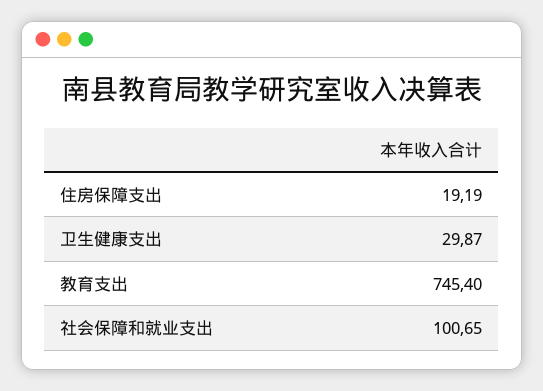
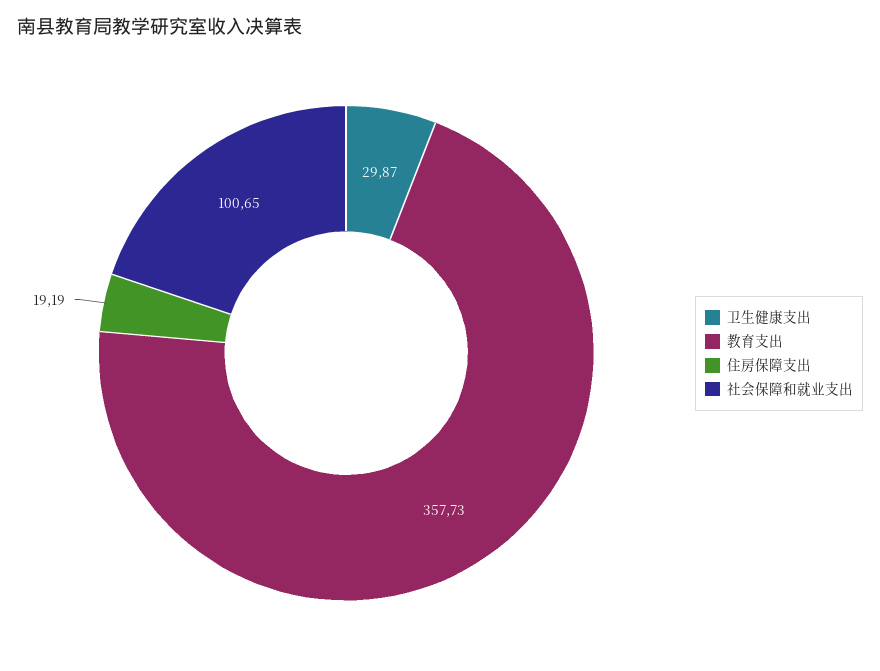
教育支出: 745.4 -> 357.73

